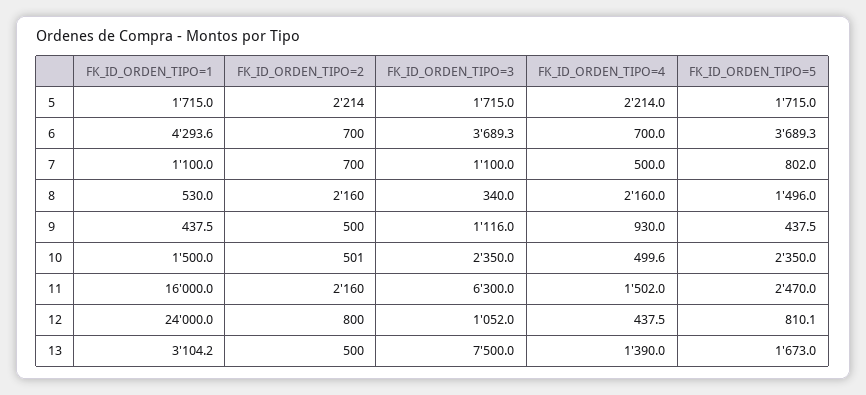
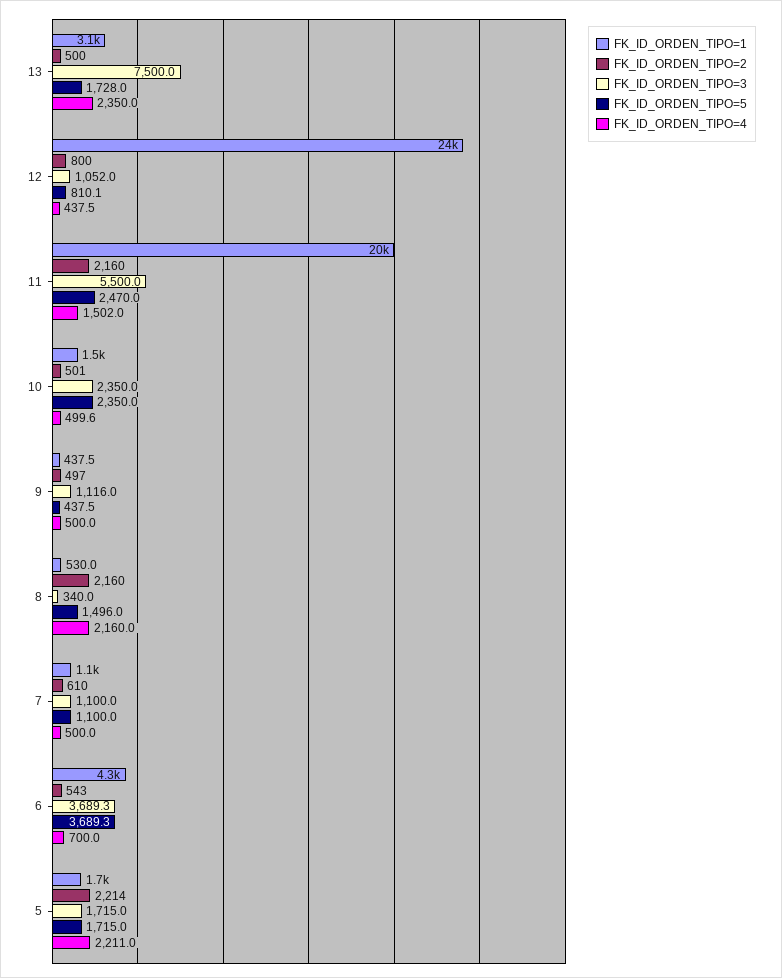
FK_ID_ORDEN_TIPO=4, 5: 2214 -> 2211
FK_ID_ORDEN_TIPO=2, 6: 700 -> 543
FK_ID_ORDEN_TIPO=2, 7: 700 -> 610
FK_ID_ORDEN_TIPO=5, 7: 802 -> 1100
FK_ID_ORDEN_TIPO=2, 9: 500 -> 497
FK_ID_ORDEN_TIPO=4, 9: 930 -> 500
FK_ID_ORDEN_TIPO=1, 11: 16000 -> 20000
FK_ID_ORDEN_TIPO=3, 11: 6300 -> 5500
FK_ID_ORDEN_TIPO=4, 13: 1390 -> 2350
FK_ID_ORDEN_TIPO=5, 13: 1673 -> 1728

